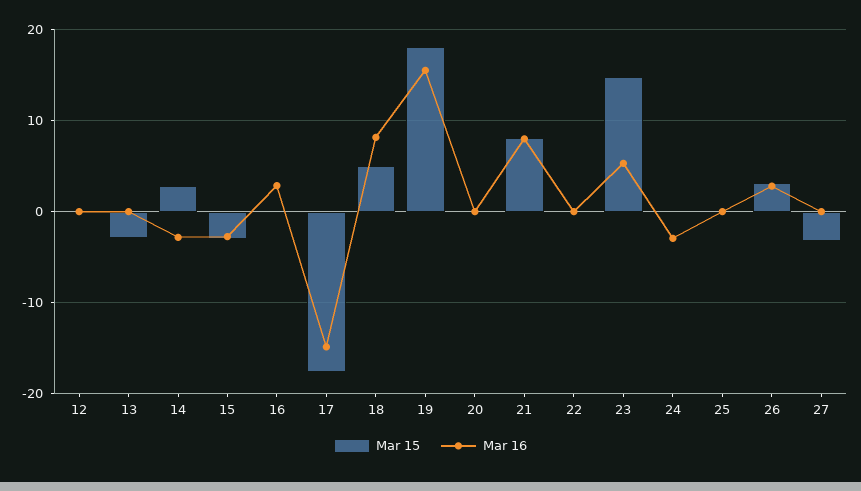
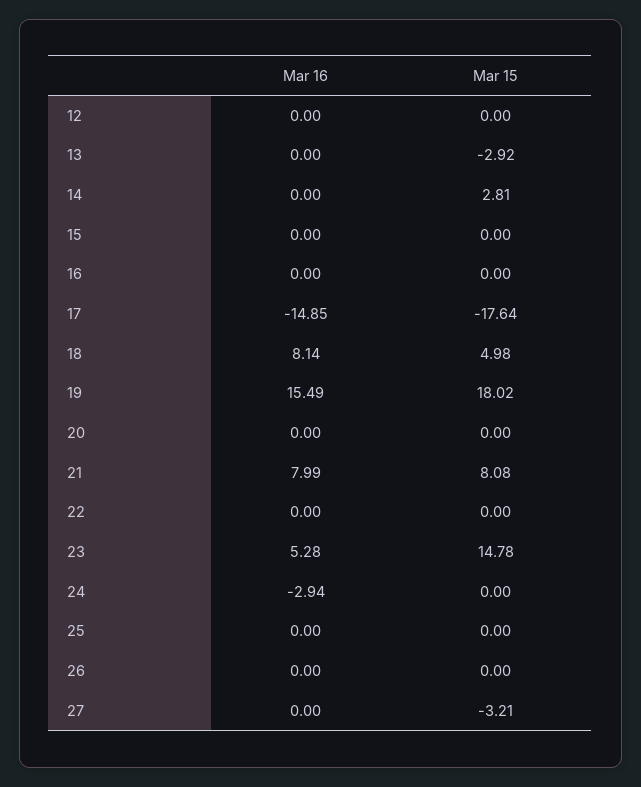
Mar 16, 14: -3 -> 0
Mar 15, 15: -3 -> 0
Mar 16, 15: -3 -> 0
Mar 16, 16: 3 -> 0
Mar 15, 26: 3 -> 0
Mar 16, 26: 3 -> 0

